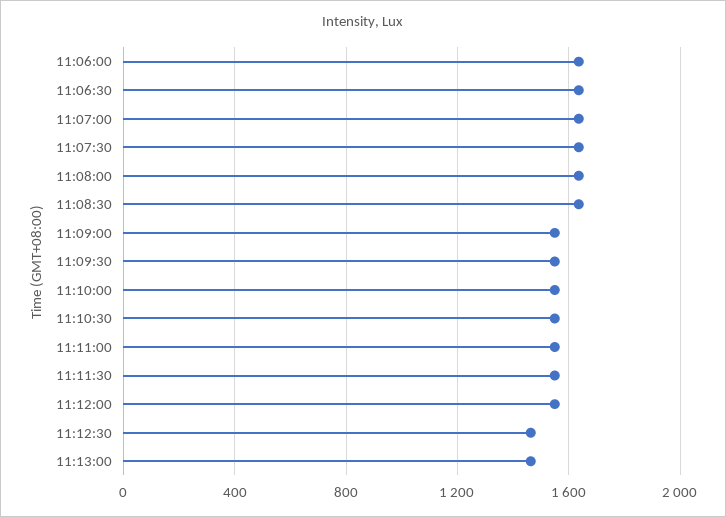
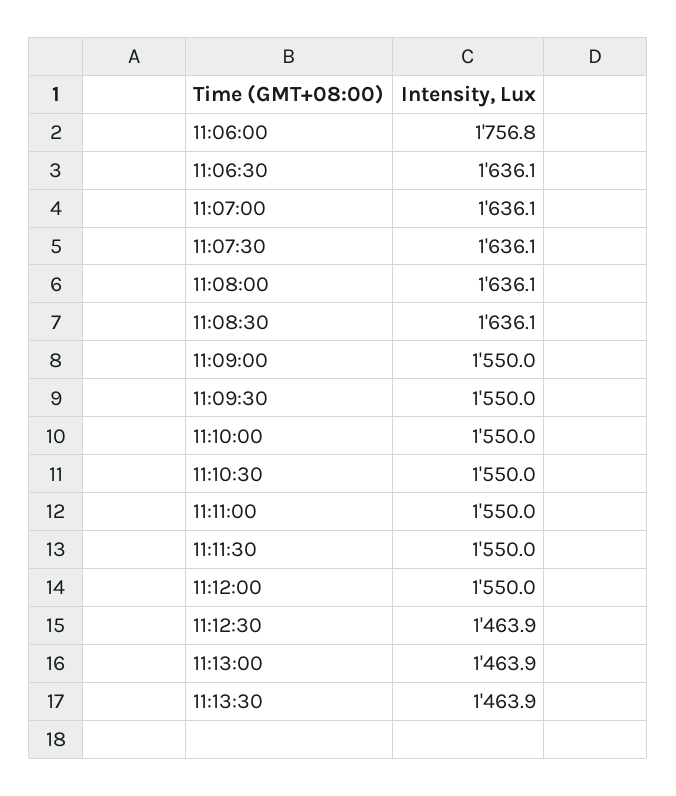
11:06:00: 1650 -> 1756.8
11:13:30: none -> 1463.9

